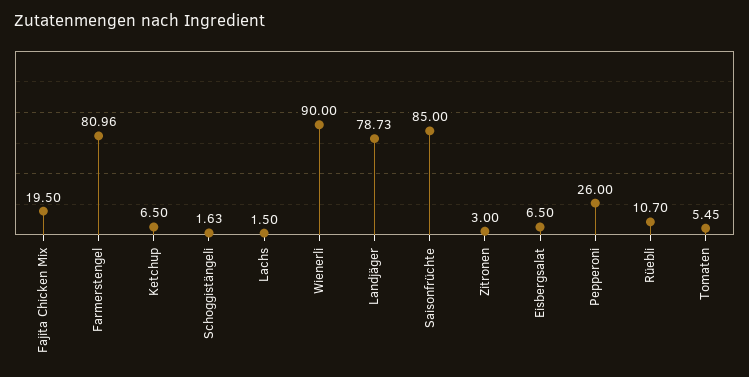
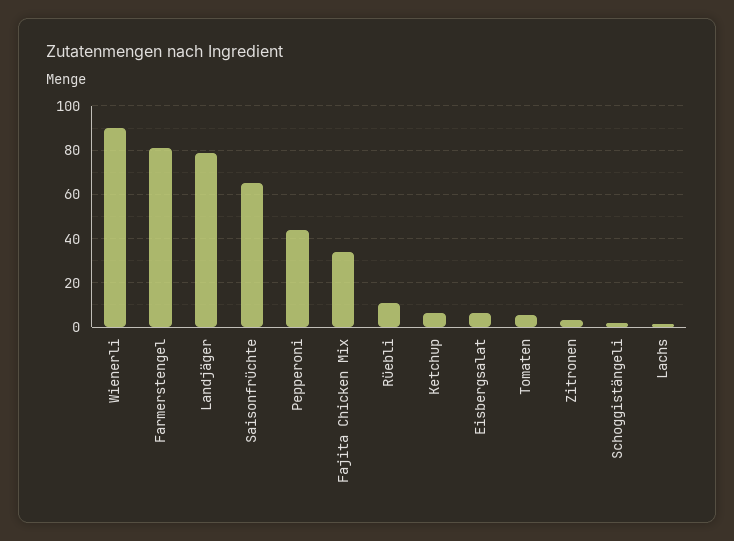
Fajita Chicken Mix: 19.5 -> 35
Saisonfrüchte: 85 -> 65
Pepperoni: 26 -> 45

